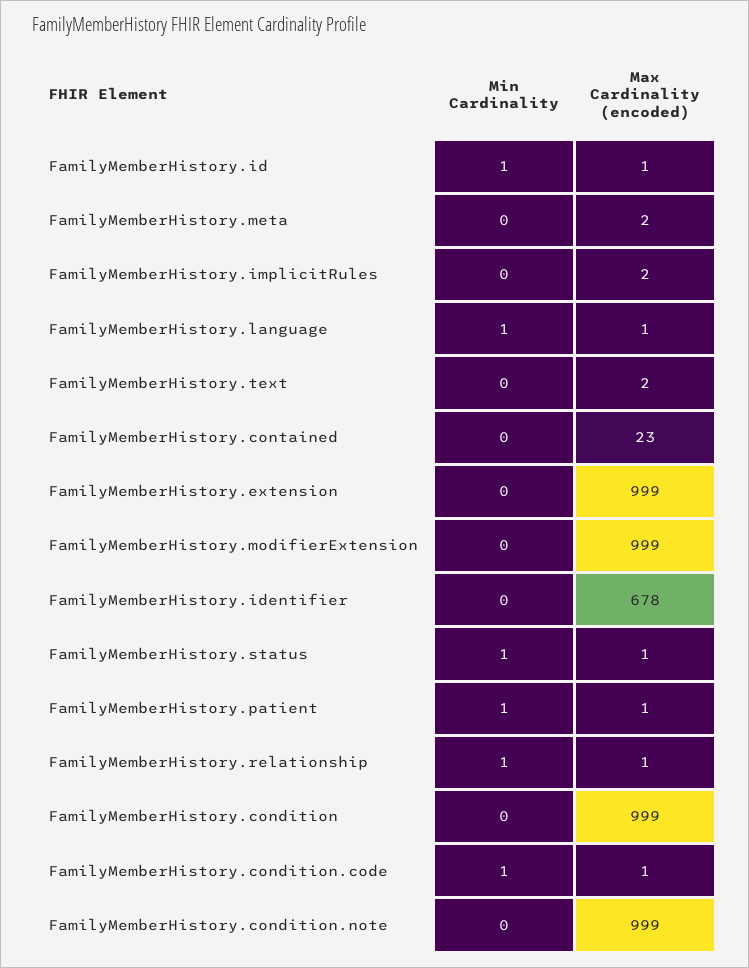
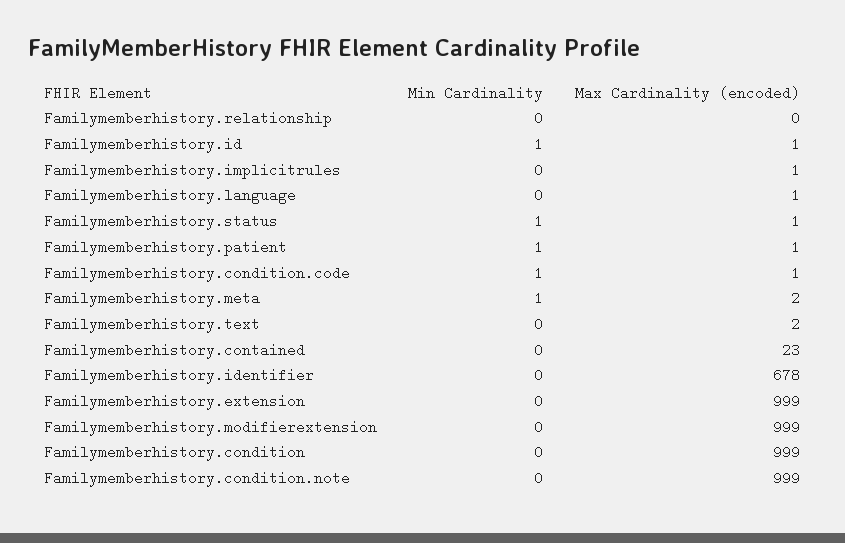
Min Cardinality, FamilyMemberHistory.meta: 0 -> 1
Max Cardinality (encoded), FamilyMemberHistory.implicitRules: 2 -> 1
Min Cardinality, FamilyMemberHistory.language: 1 -> 0
Min Cardinality, FamilyMemberHistory.relationship: 1 -> 0
Max Cardinality (encoded), FamilyMemberHistory.relationship: 1 -> 0

